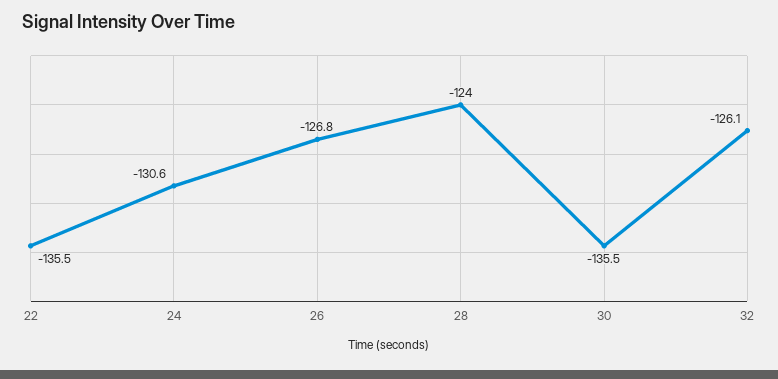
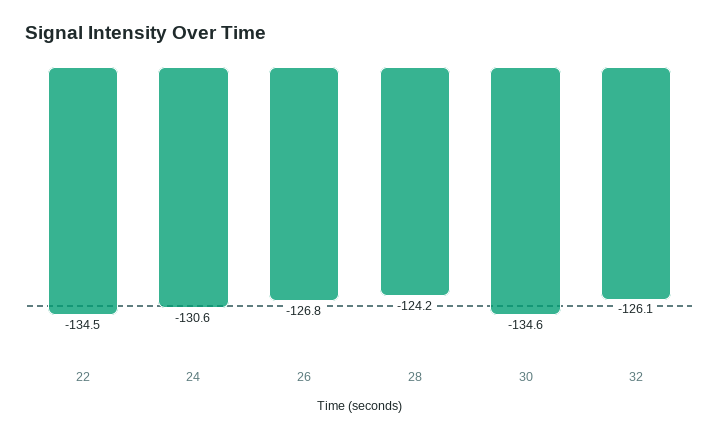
22: -135.5 -> -134.5
28: -124 -> -124.2
30: -135.5 -> -134.6

